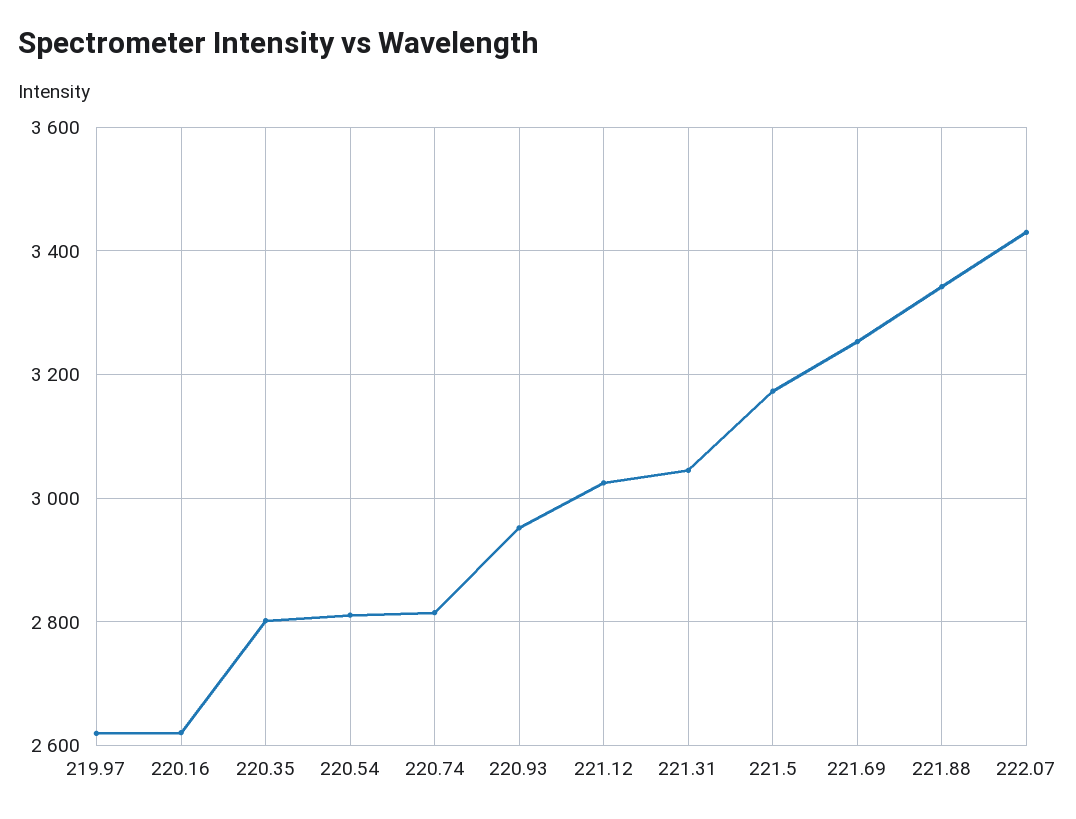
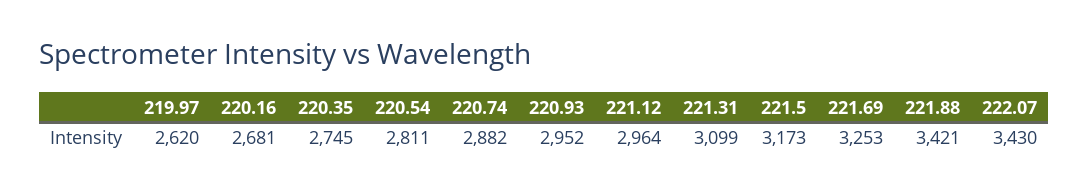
220.16: 2620 -> 2681
220.35: 2800 -> 2745
220.74: 2820 -> 2882
221.12: 3020 -> 2964
221.31: 3040 -> 3099
221.88: 3340 -> 3421

